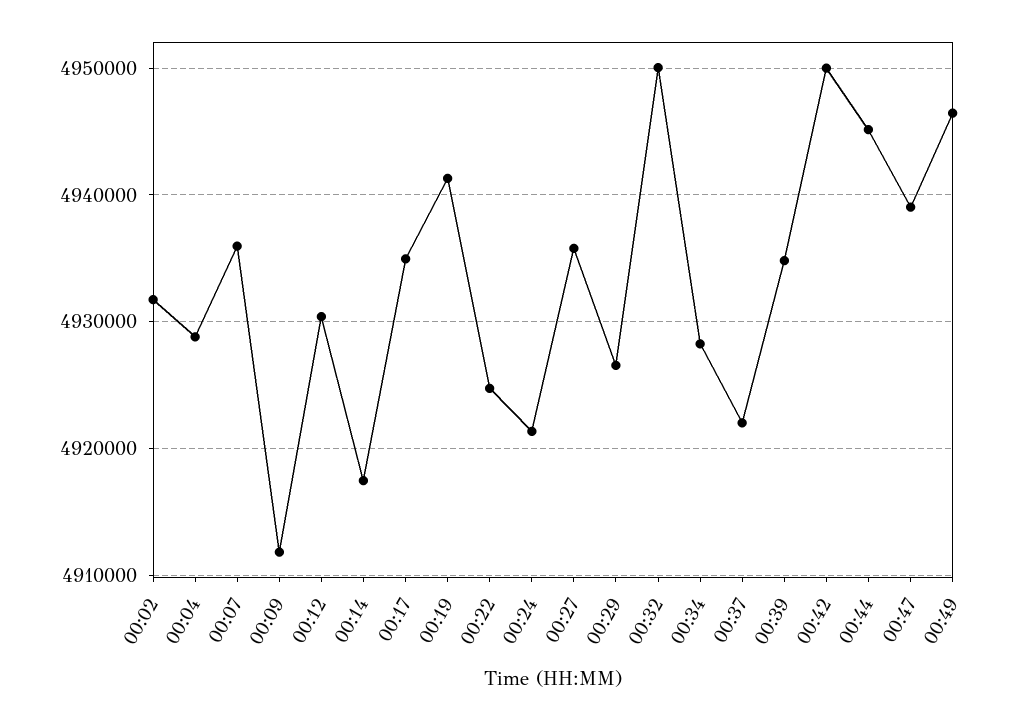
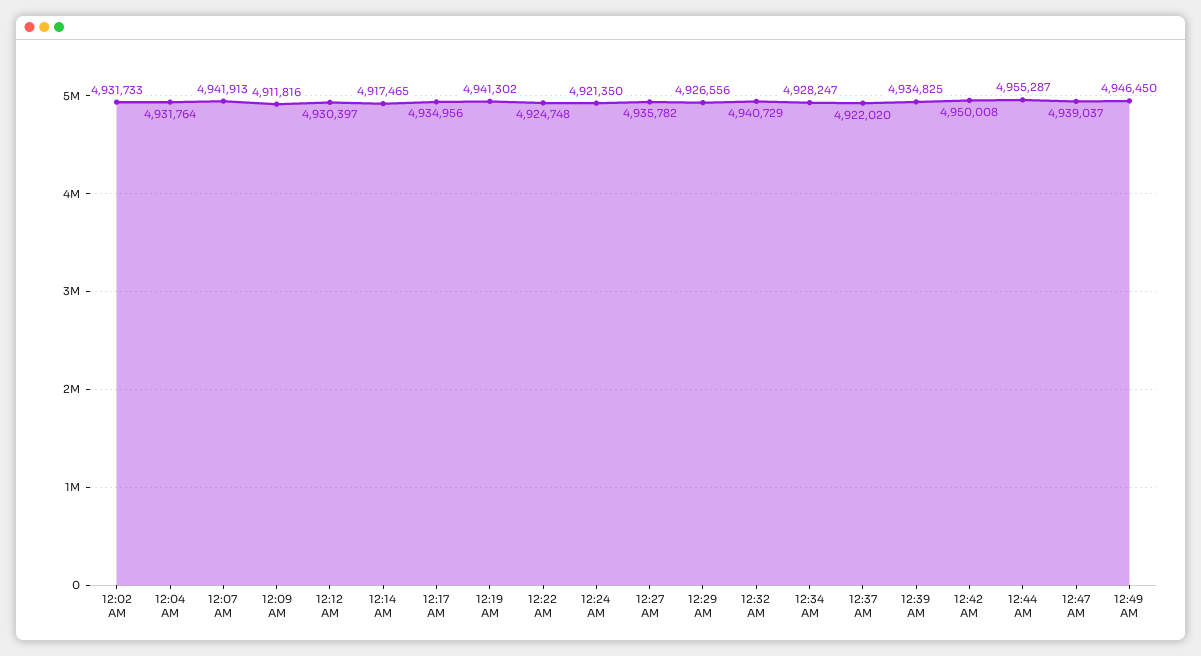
00:04: 4929000 -> 4931764
00:07: 4936000 -> 4941913
00:32: 4950000 -> 4940729
00:44: 4945000 -> 4955287

